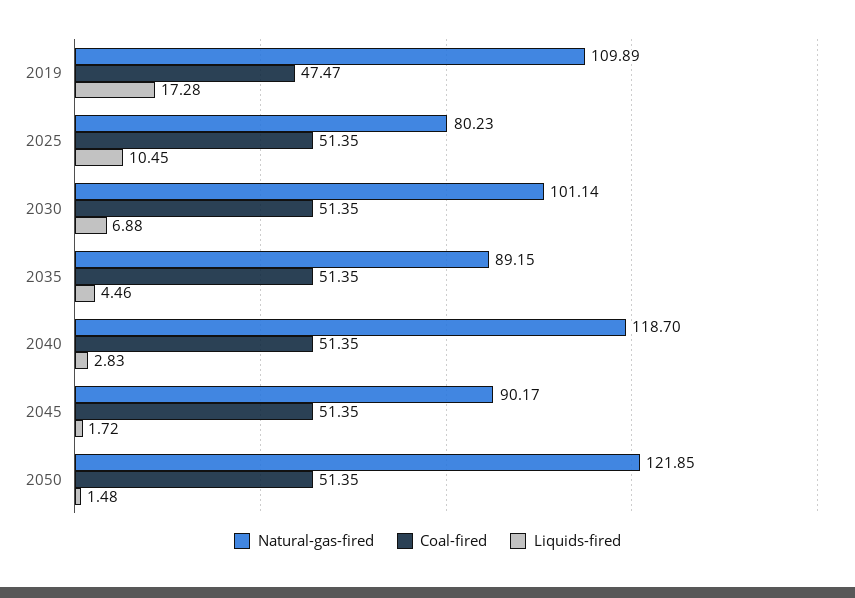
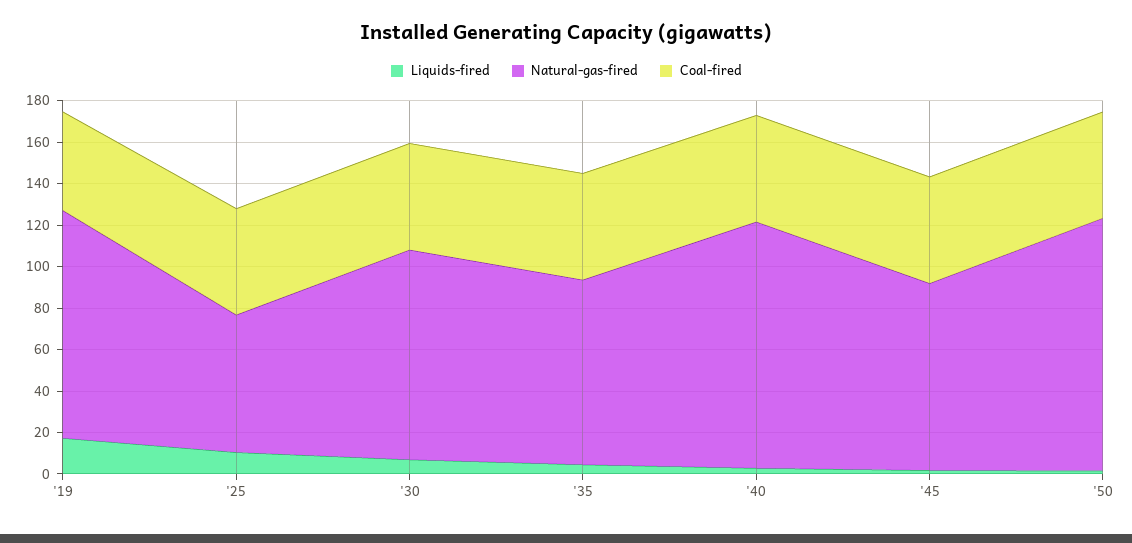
Natural-gas-fired, 2025: 80.23 -> 65

